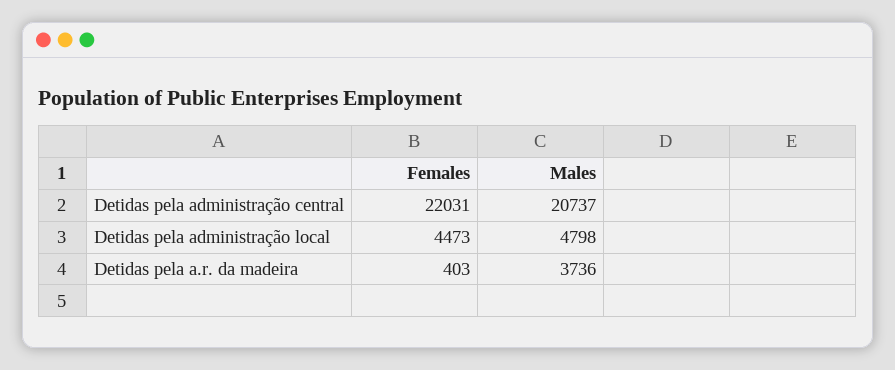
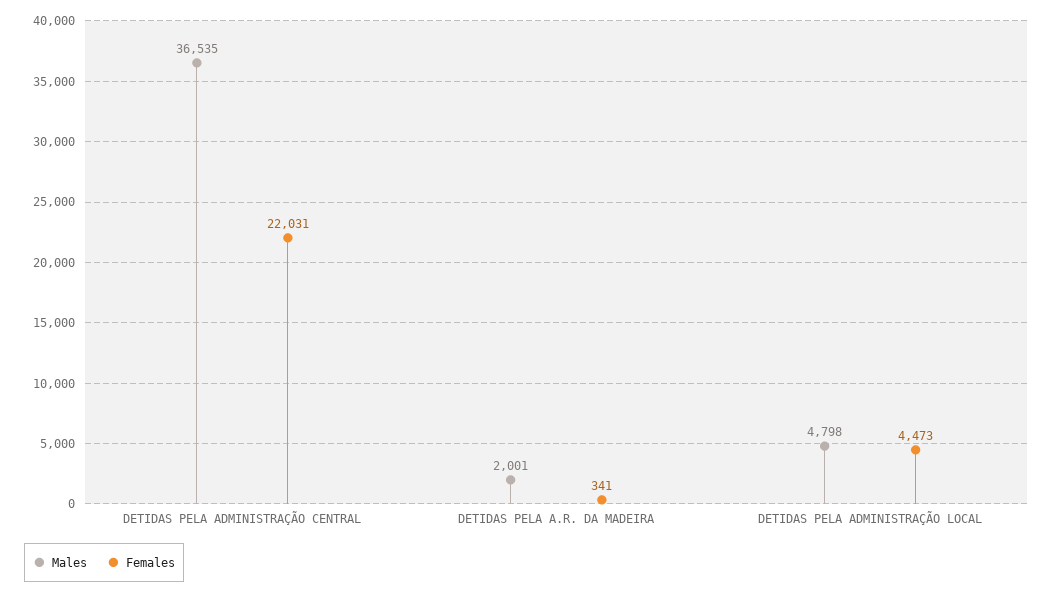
Males, Detidas pela administração central: 20737 -> 36535
Females, Detidas pela a.r. da madeira: 403 -> 341
Males, Detidas pela a.r. da madeira: 3736 -> 2001

